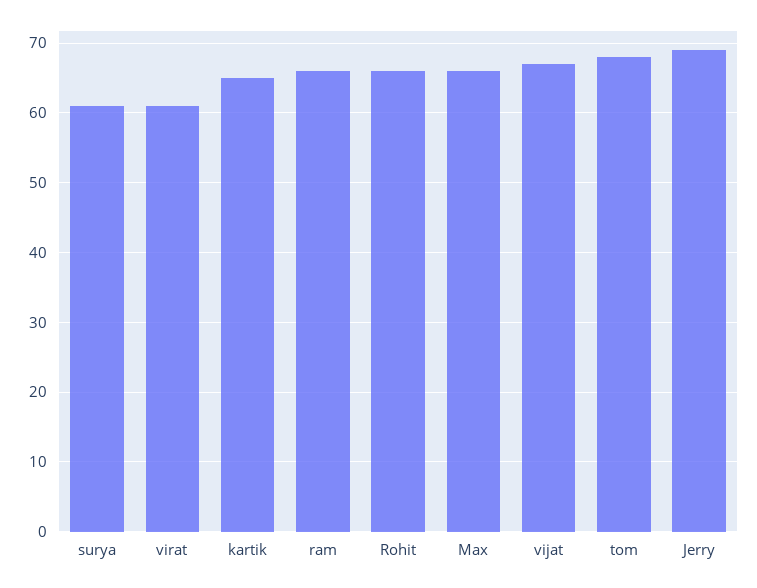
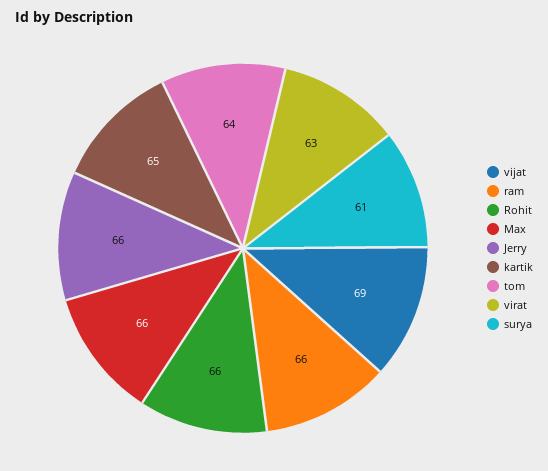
virat: 61 -> 63
vijat: 67 -> 69
tom: 68 -> 64
Jerry: 69 -> 66

